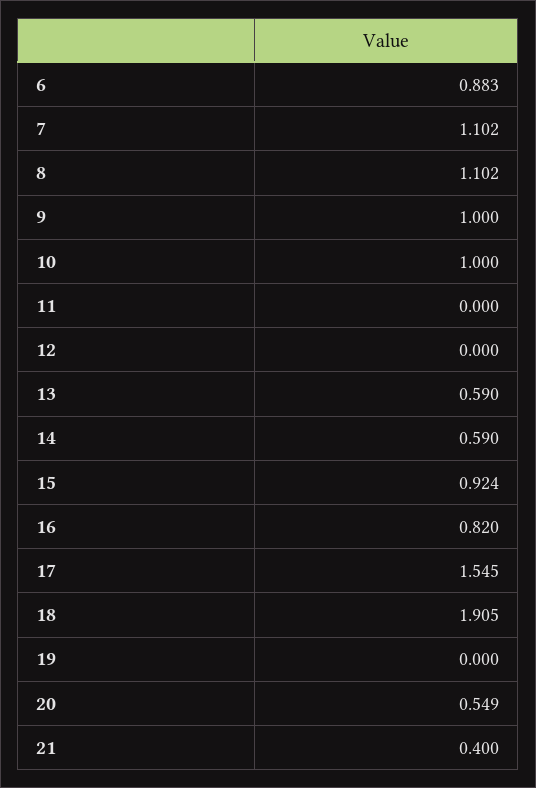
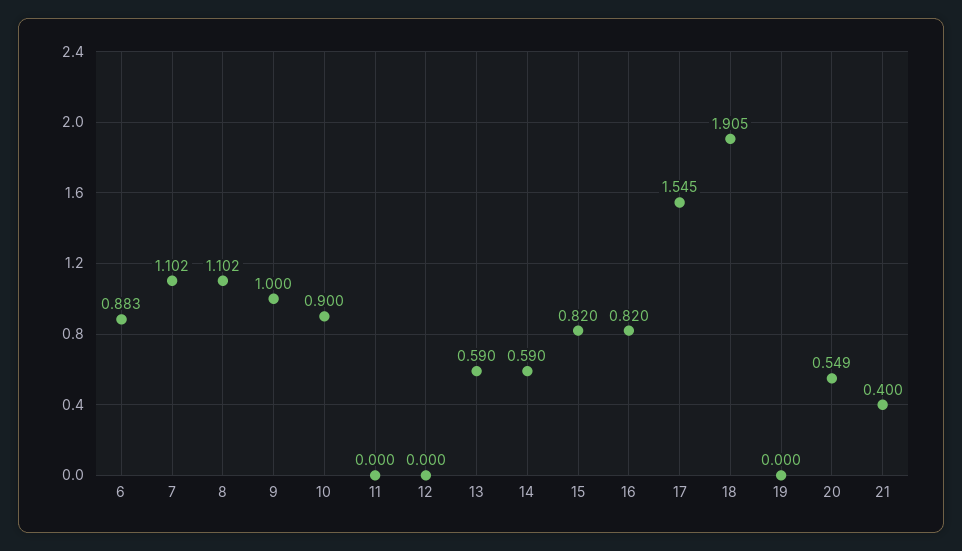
10: 1 -> 0.9
15: 0.924 -> 0.82

